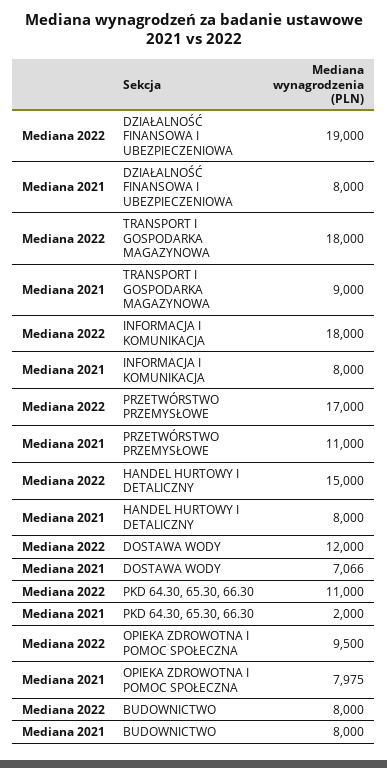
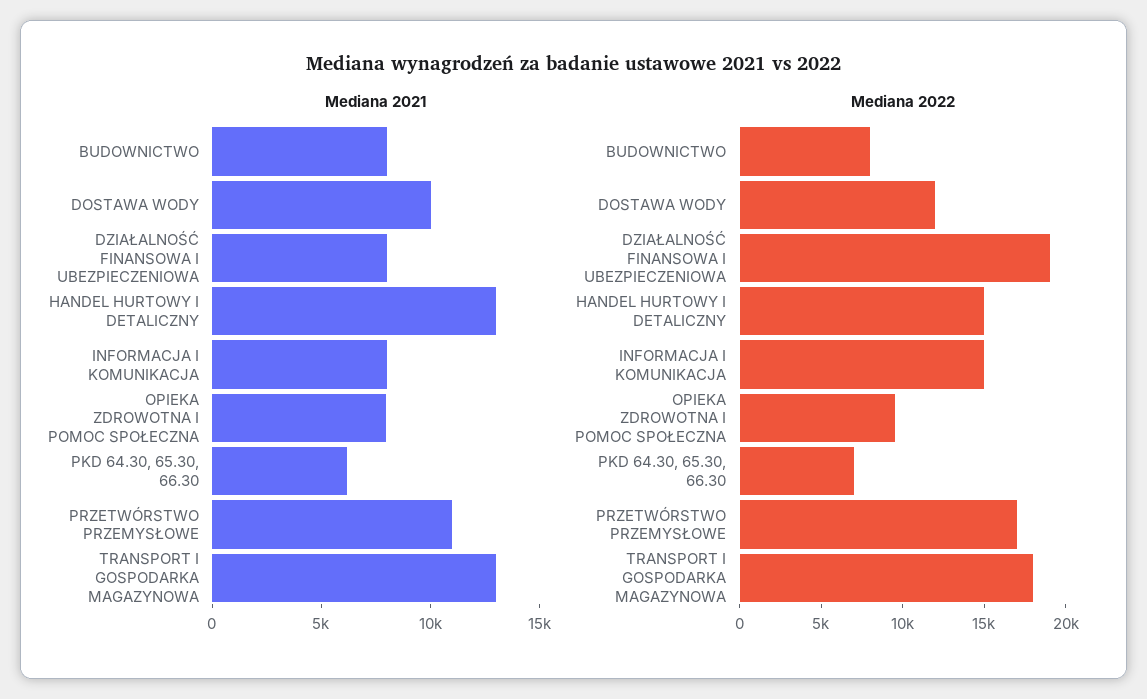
Mediana 2021, TRANSPORT I GOSPODARKA MAGAZYNOWA: 9000 -> 13000
Mediana 2022, INFORMACJA I KOMUNIKACJA: 18000 -> 15000
Mediana 2021, HANDEL HURTOWY I DETALICZNY: 8000 -> 13000
Mediana 2021, DOSTAWA WODY: 7066 -> 10000
Mediana 2022, PKD 64.30, 65.30, 66.30: 11000 -> 7000
Mediana 2021, PKD 64.30, 65.30, 66.30: 2000 -> 6000

